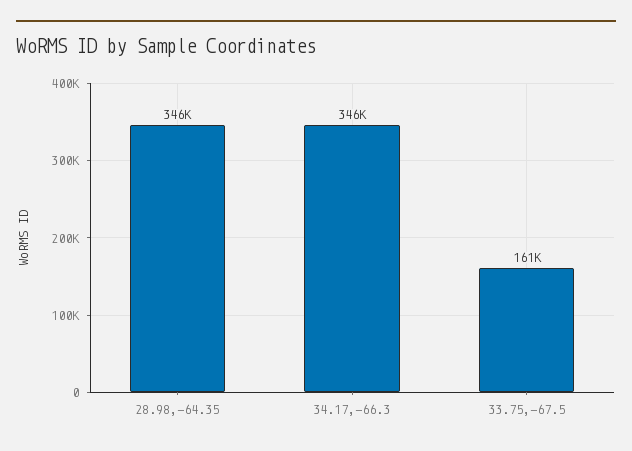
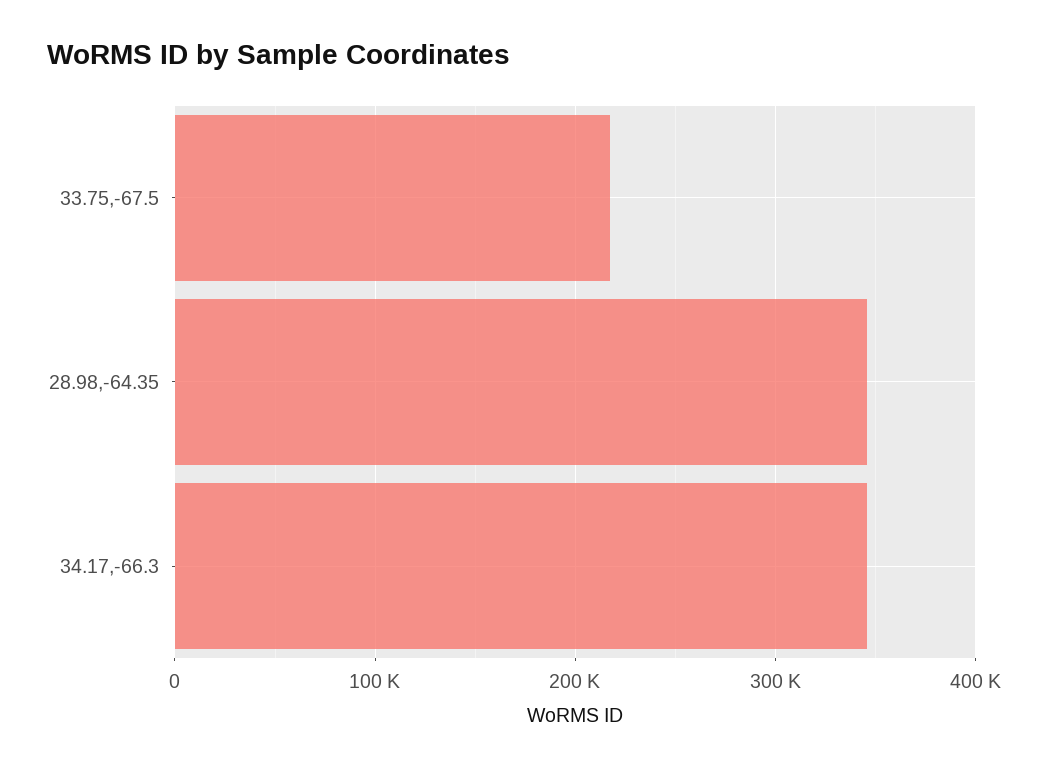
33.75,-67.5: 161000 -> 220000

